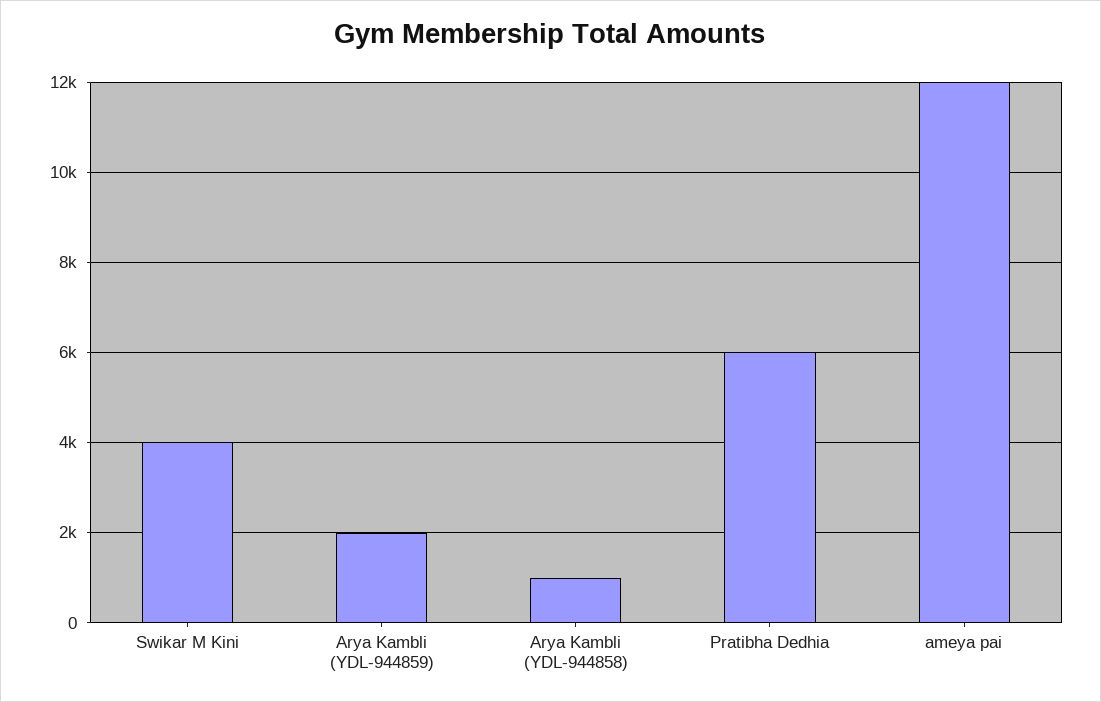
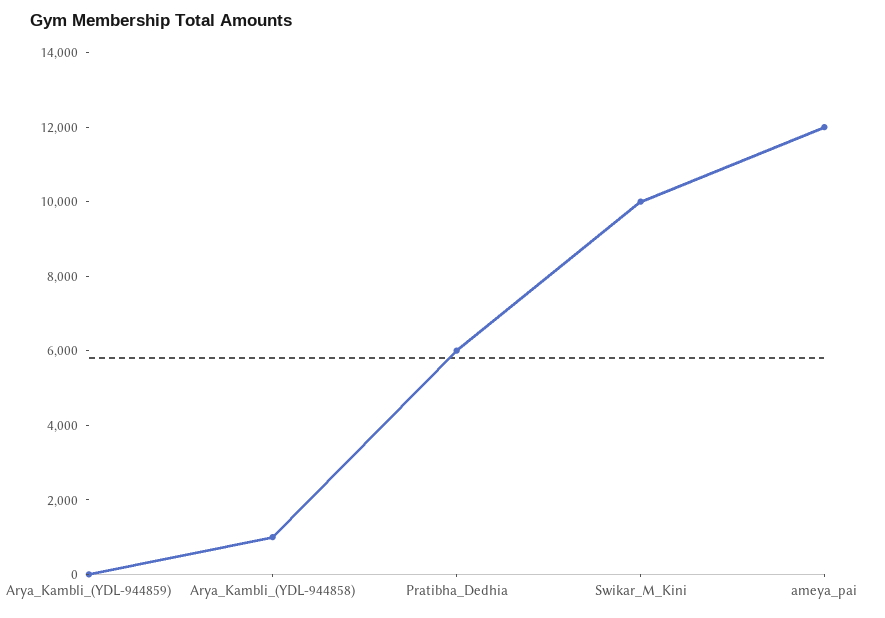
Swikar M Kini: 4000 -> 10000
Arya Kambli (YDL-944859): 2000 -> 0

